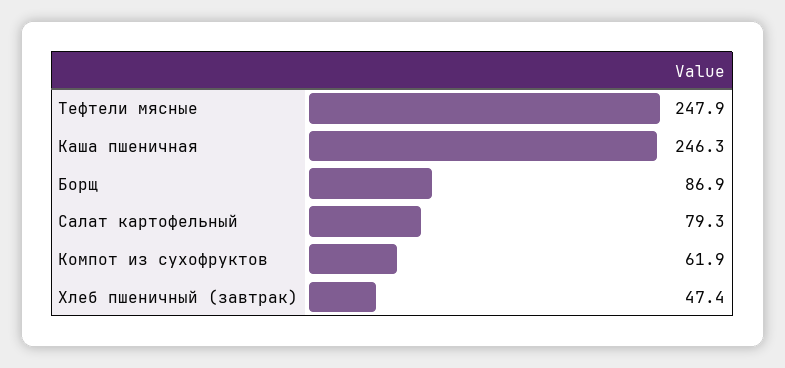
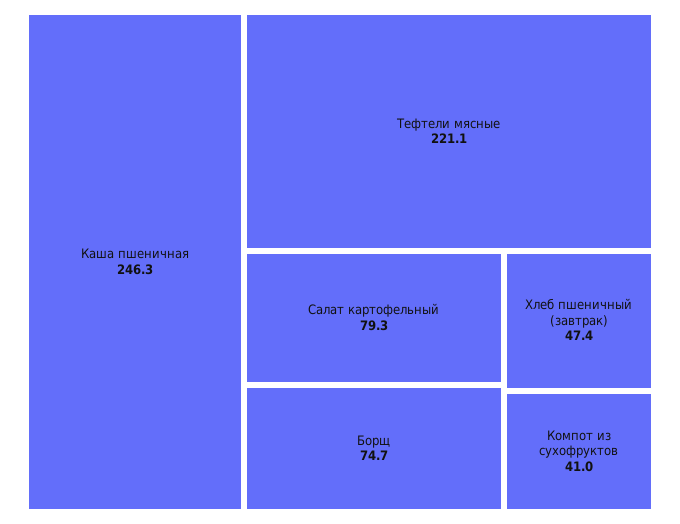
Тефтели мясные: 247.9 -> 221.1
Борщ: 86.9 -> 74.7
Компот из сухофруктов: 61.9 -> 41

